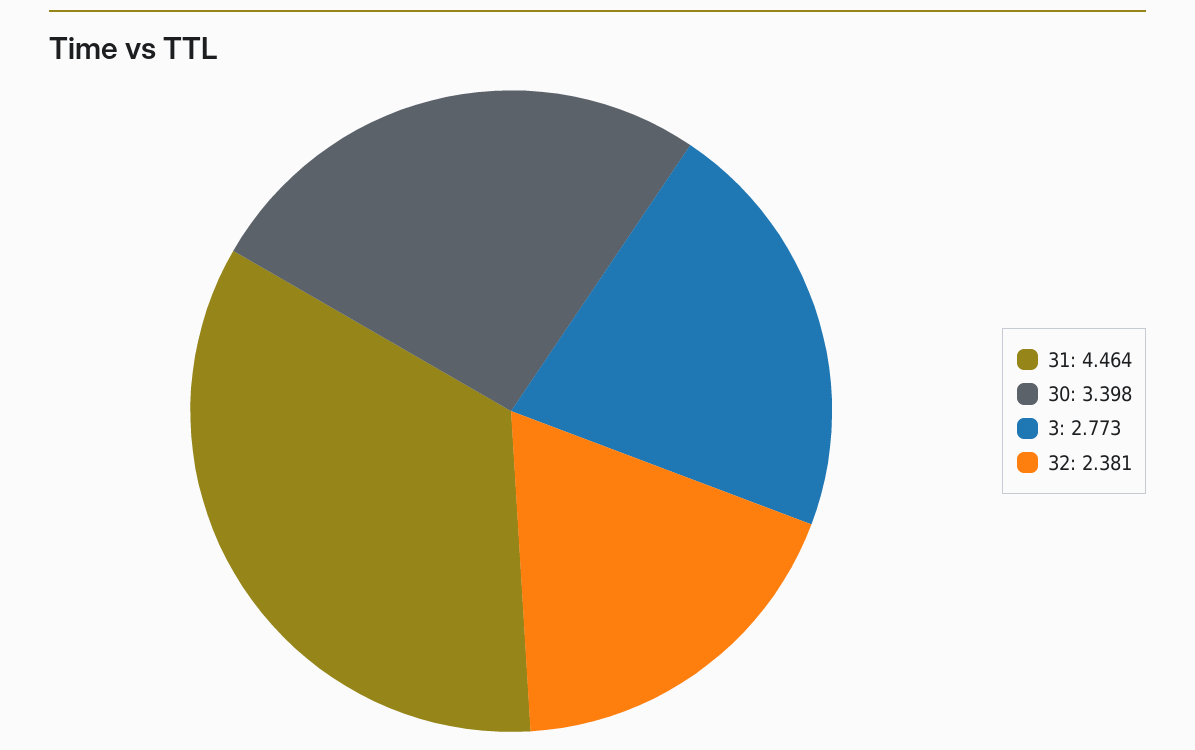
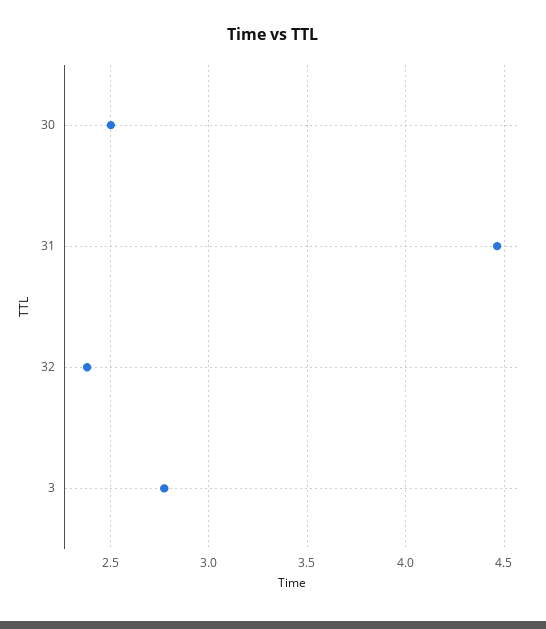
30: 3.398 -> 2.5

